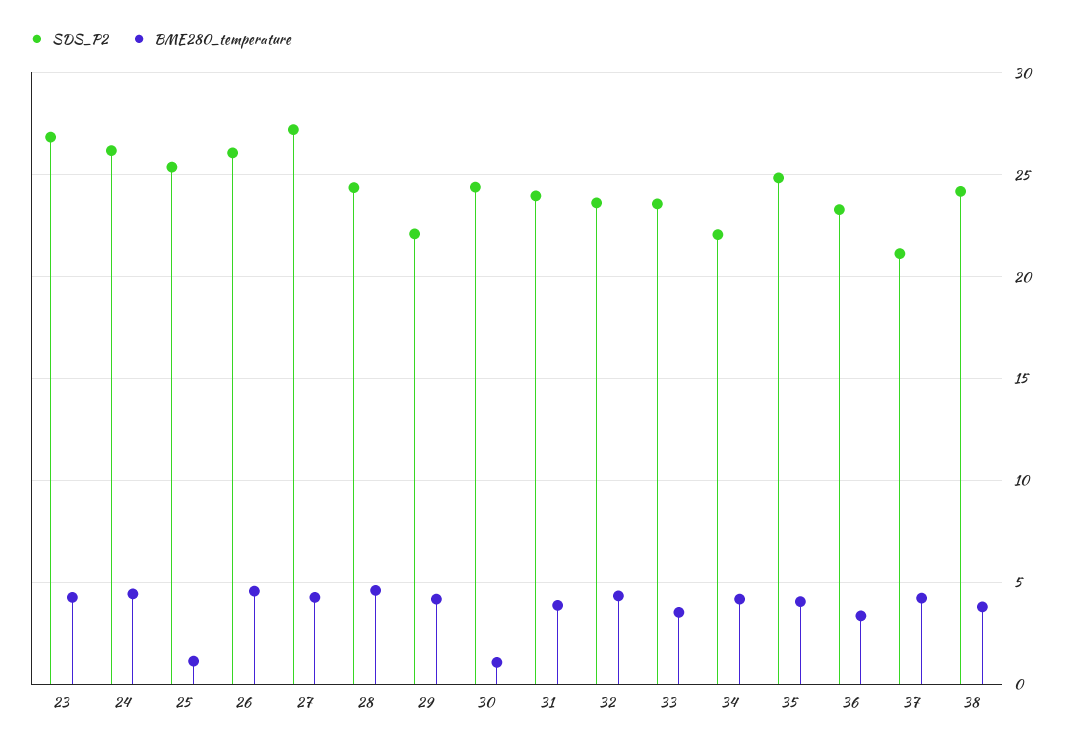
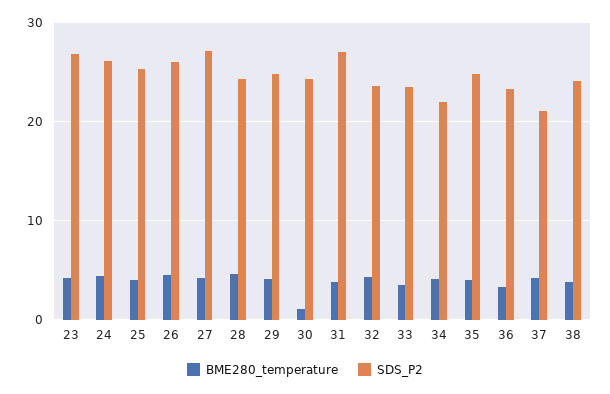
BME280_temperature, 25: 1 -> 4
SDS_P2, 29: 22 -> 25
SDS_P2, 31: 24 -> 27

